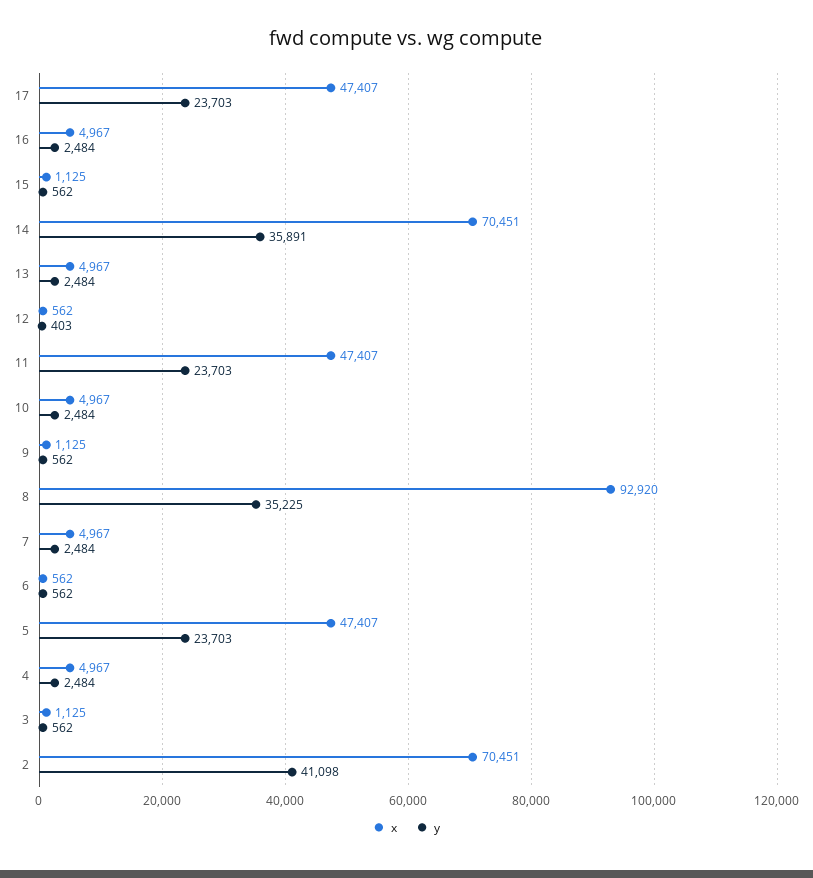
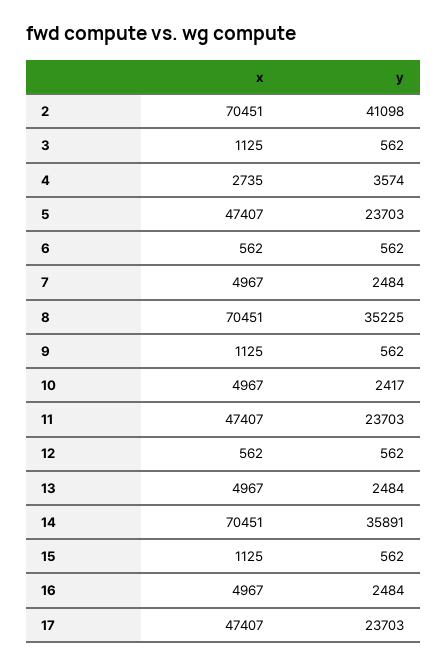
y, 12: 403 -> 562
y, 10: 2484 -> 2417
x, 8: 92920 -> 70451
x, 4: 4967 -> 2735
y, 4: 2484 -> 3574

